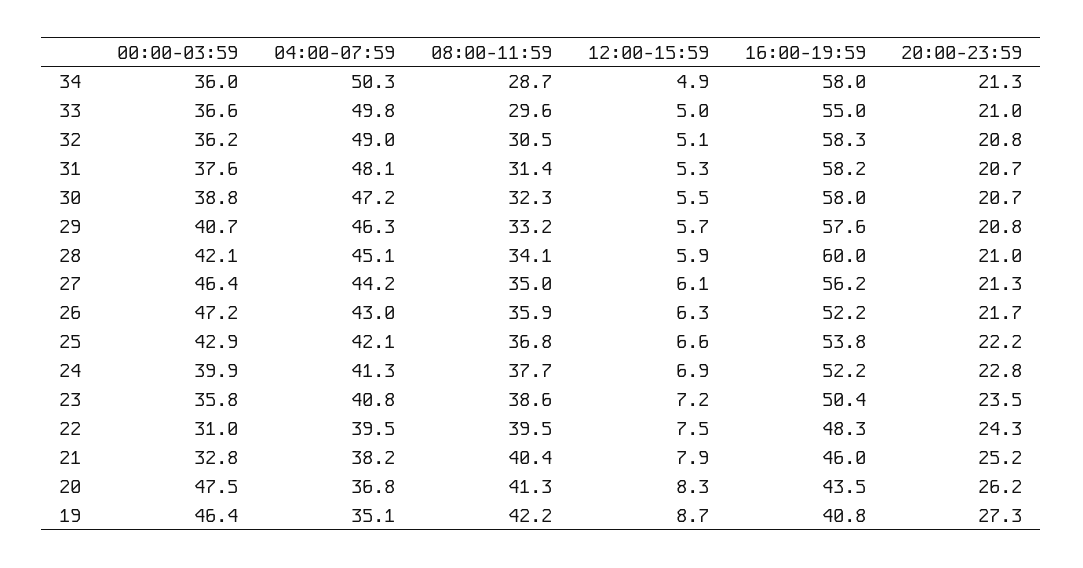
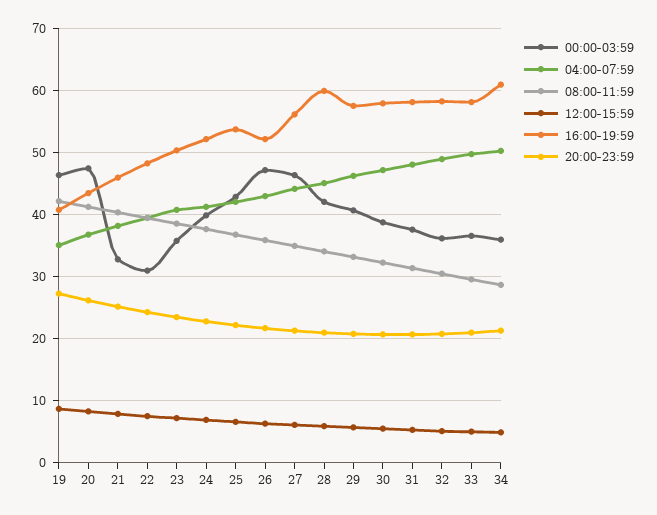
16:00-19:59, 34: 58 -> 61
16:00-19:59, 33: 55 -> 58

